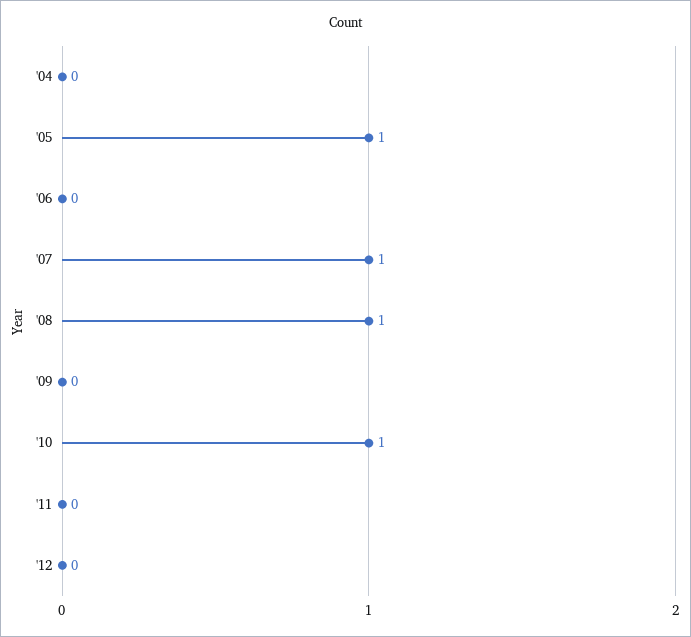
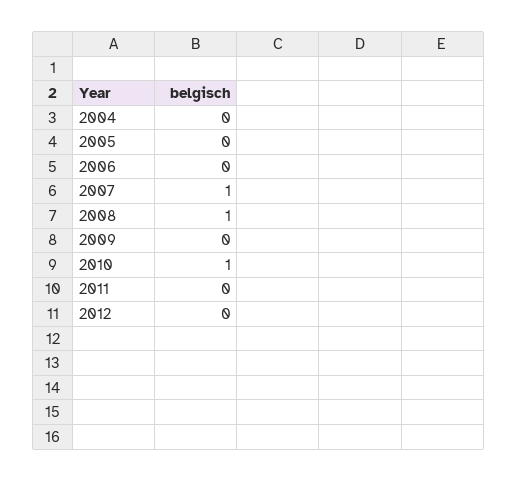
'05: 1 -> 0

